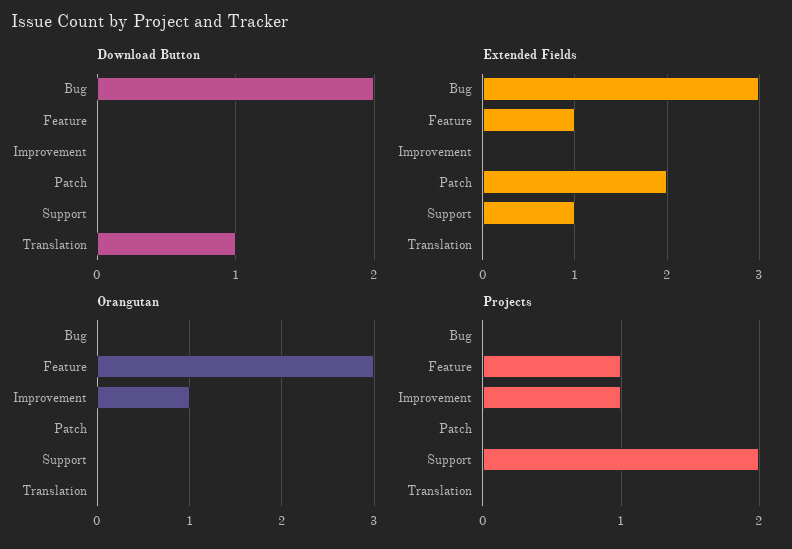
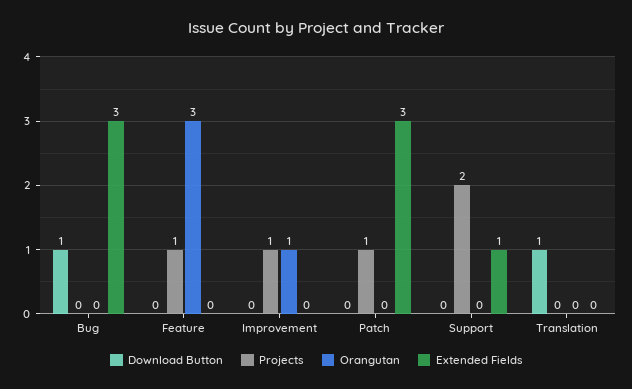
Download Button, Bug: 2 -> 1
Extended Fields, Feature: 1 -> 0
Extended Fields, Patch: 2 -> 3
Projects, Patch: 0 -> 1

